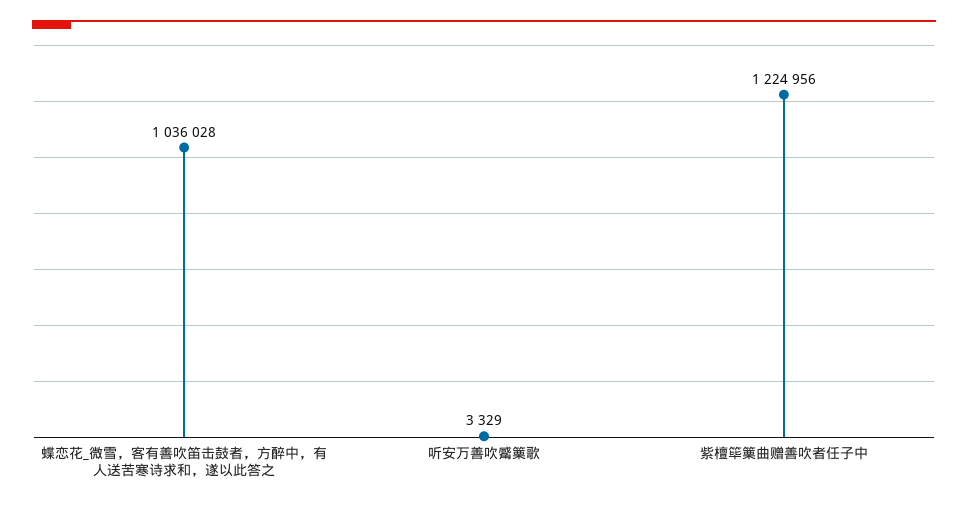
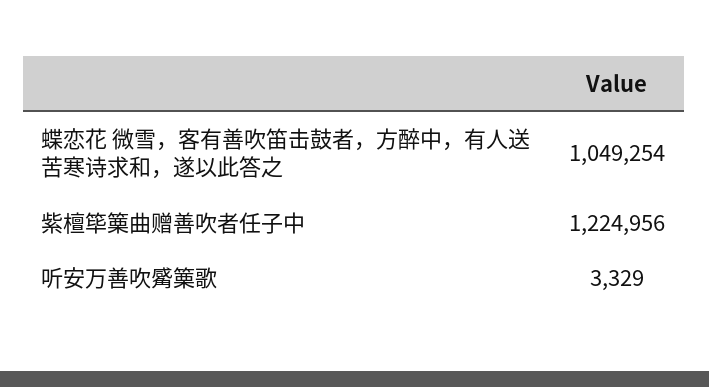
蝶恋花_微雪，客有善吹笛击鼓者，方醉中，有人送苦寒诗求和，遂以此答之: 1036028 -> 1049254

